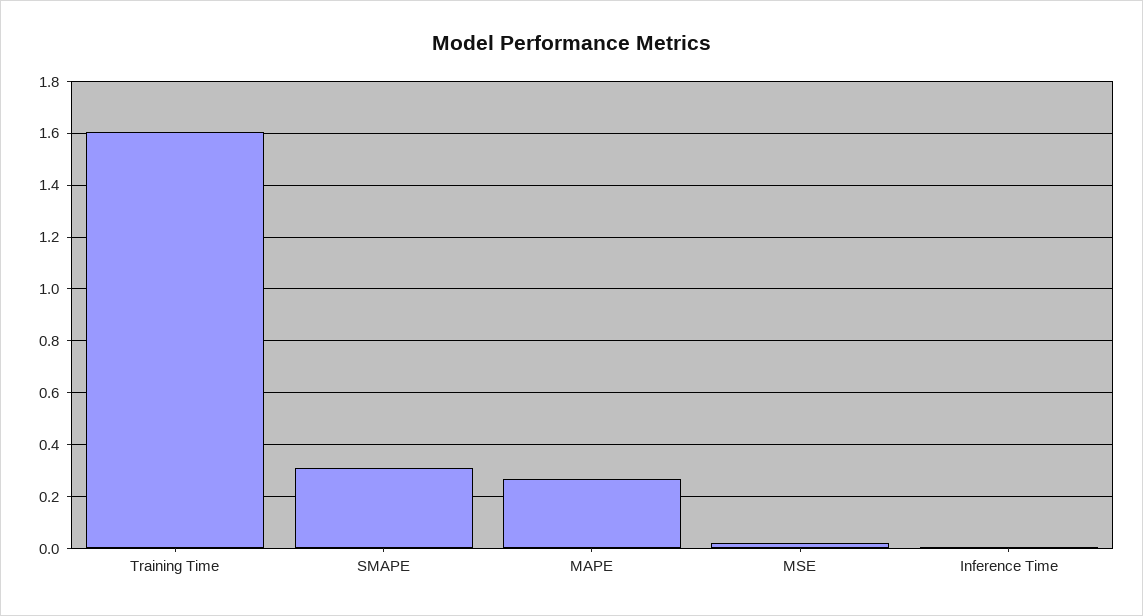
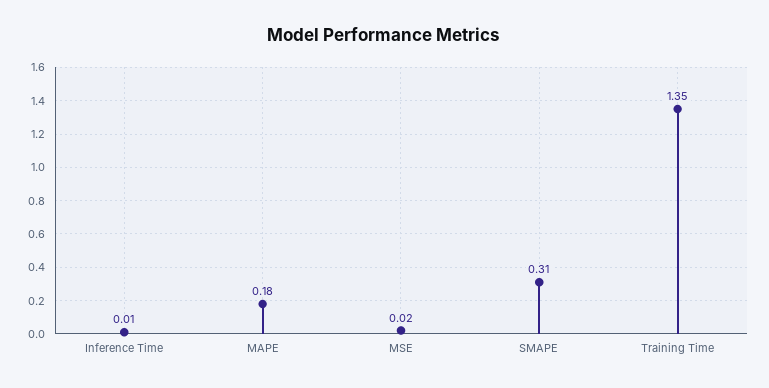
Training Time: 1.6 -> 1.35
MAPE: 0.275 -> 0.18

